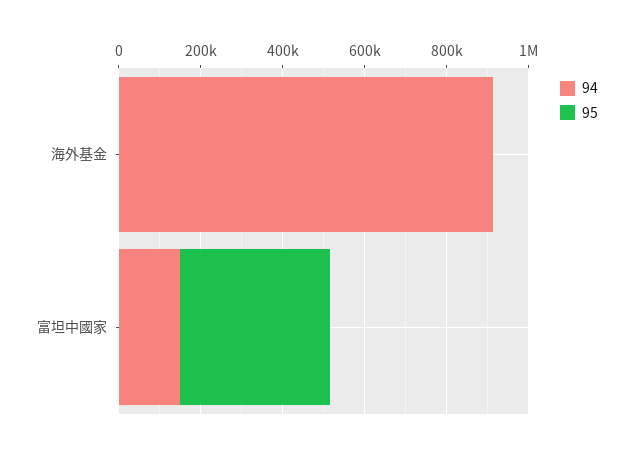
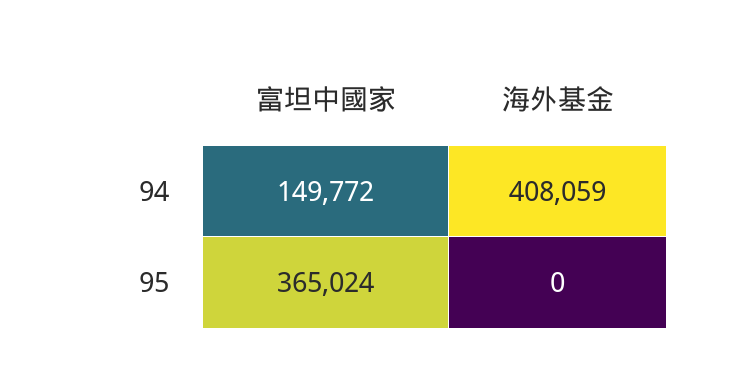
94, 海外基金: 900000 -> 408059

